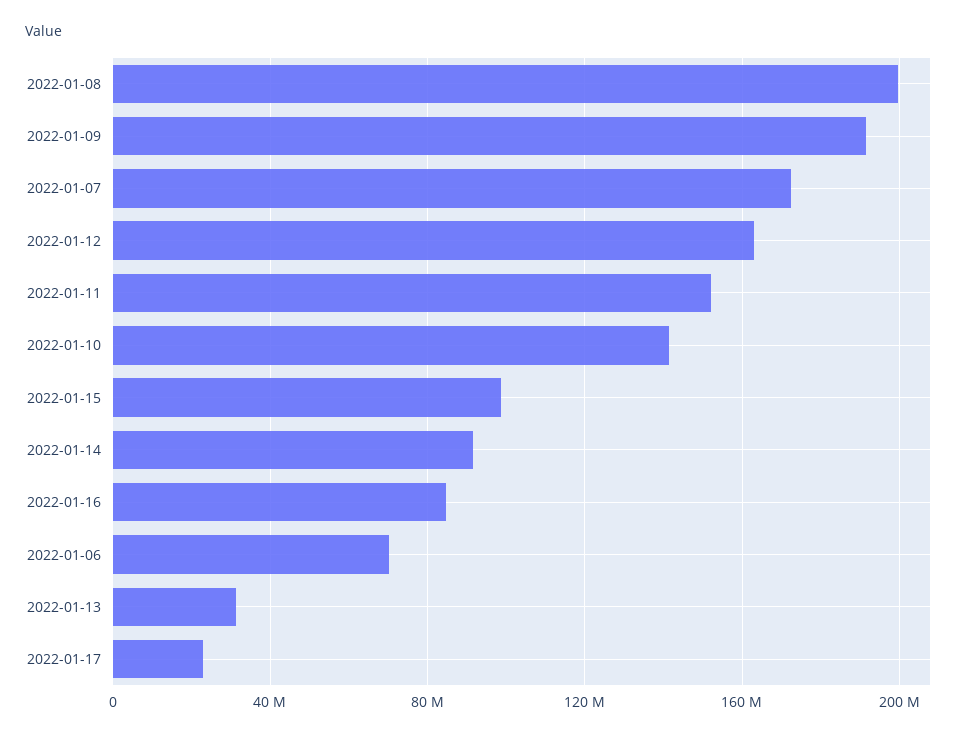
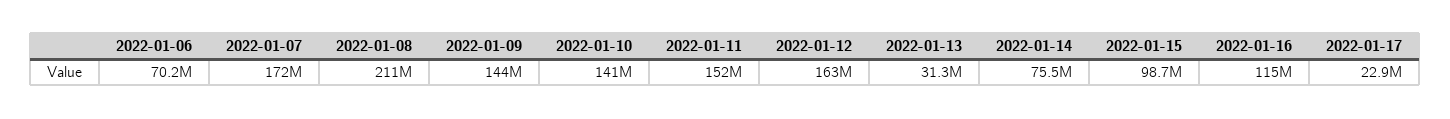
2022-01-08: 200000000 -> 211000000
2022-01-09: 190000000 -> 144000000
2022-01-14: 90000000 -> 75500000
2022-01-16: 85000000 -> 115000000

